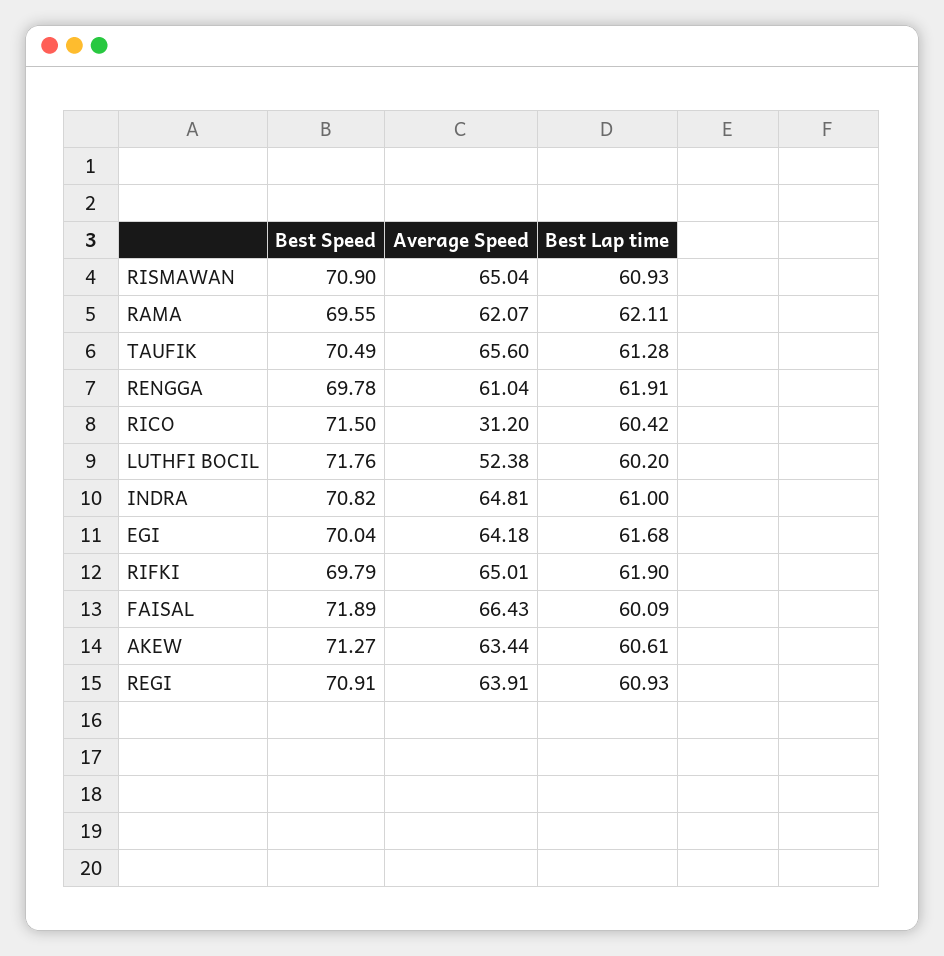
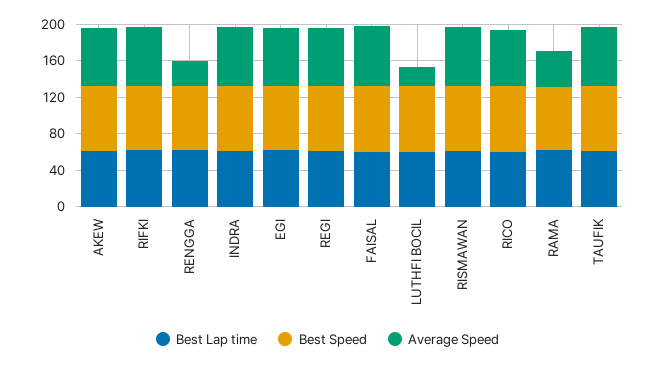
Average Speed, RAMA: 62.07 -> 40
Average Speed, RENGGA: 61.04 -> 30
Average Speed, RICO: 31.2 -> 60
Average Speed, LUTHFI BOCIL: 52.38 -> 20

